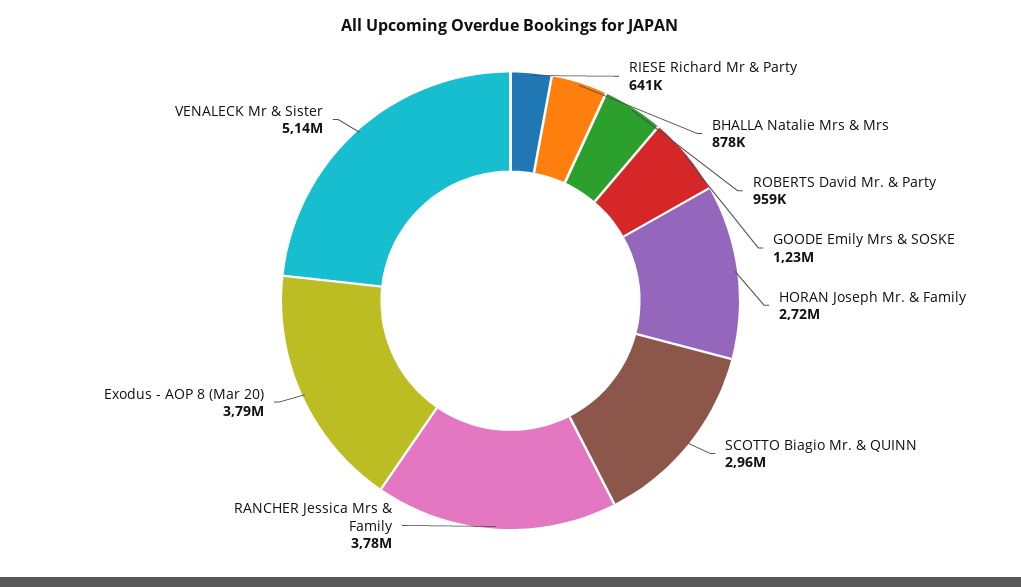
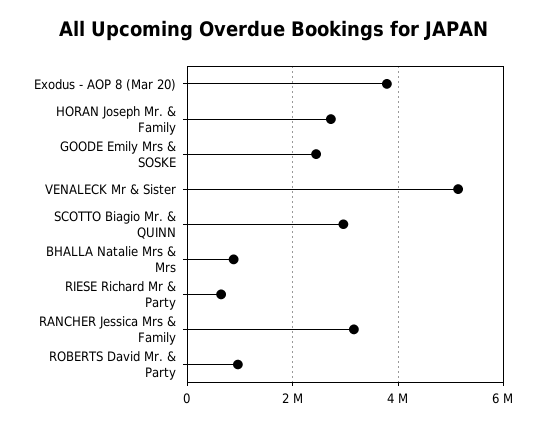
GOODE Emily Mrs & SOSKE: 1230000 -> 2400000
RANCHER Jessica Mrs & Family: 3780000 -> 3200000

